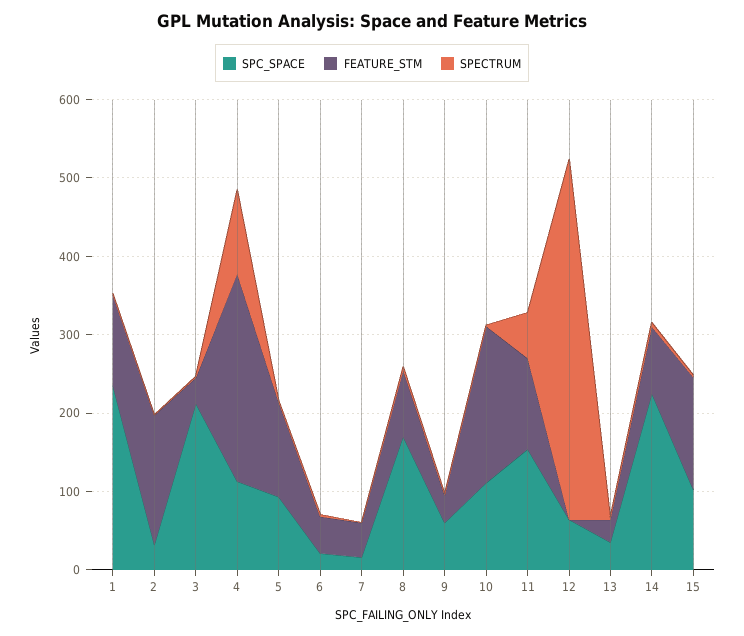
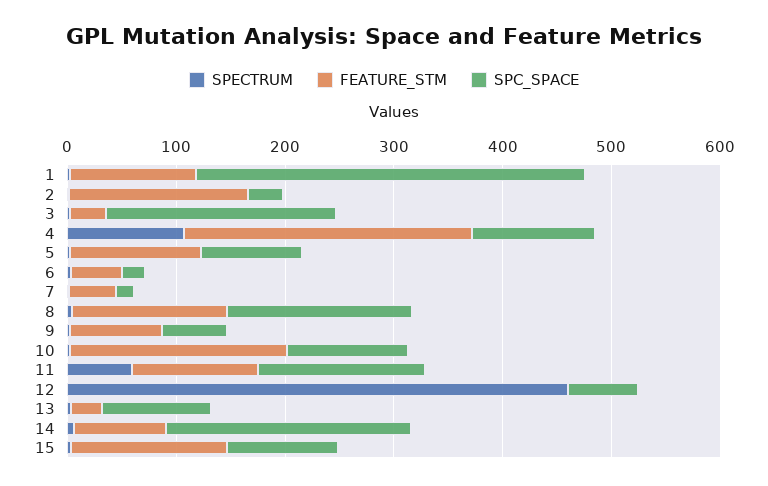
SPC_SPACE, 1: 240 -> 360
FEATURE_STM, 8: 80 -> 140
FEATURE_STM, 9: 40 -> 80
SPC_SPACE, 13: 40 -> 100

